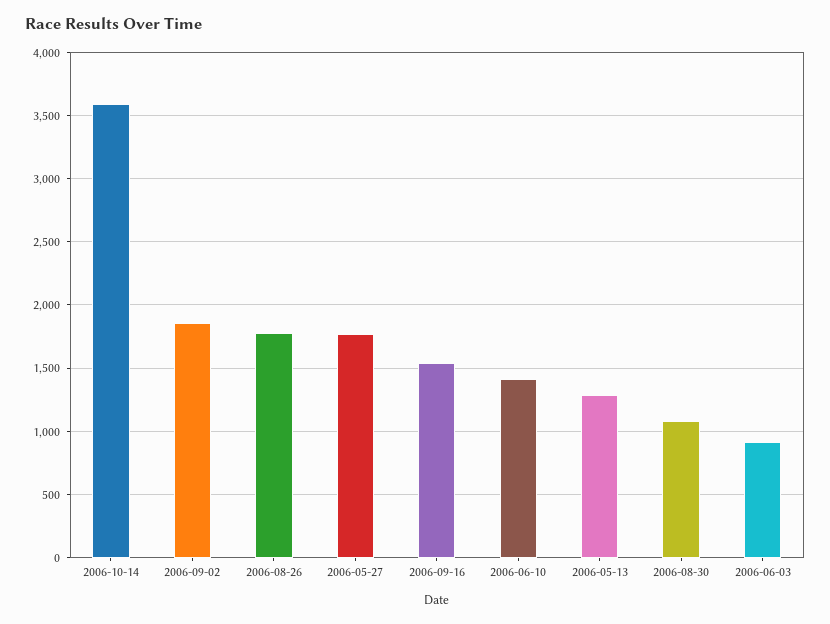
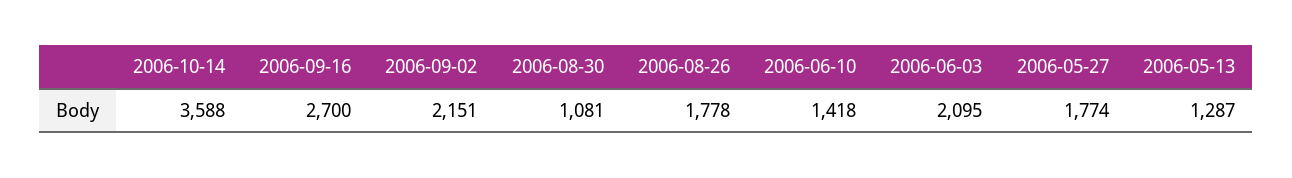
2006-09-02: 1850 -> 2151
2006-09-16: 1550 -> 2700
2006-06-03: 900 -> 2095

